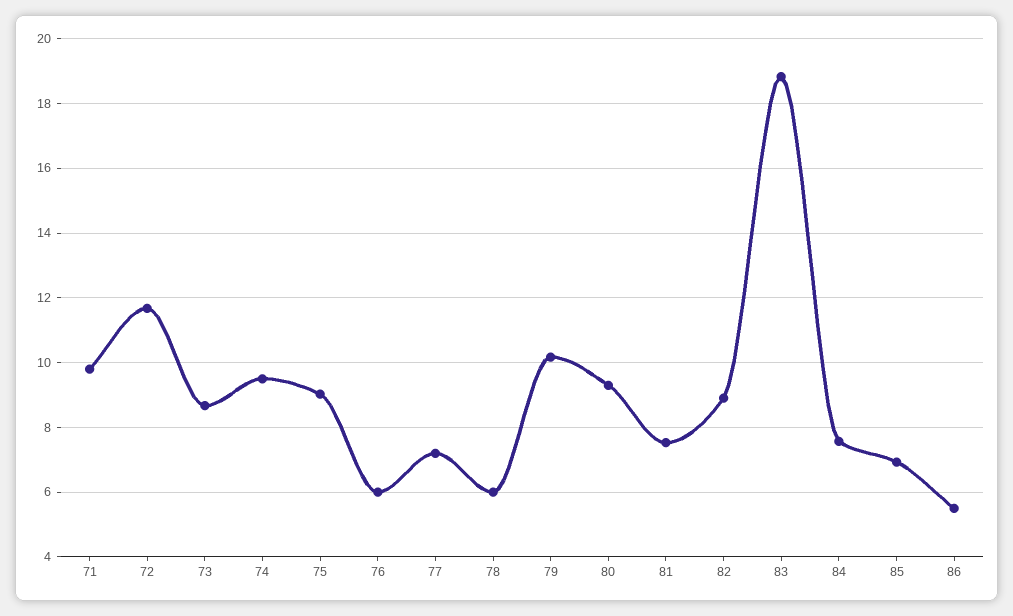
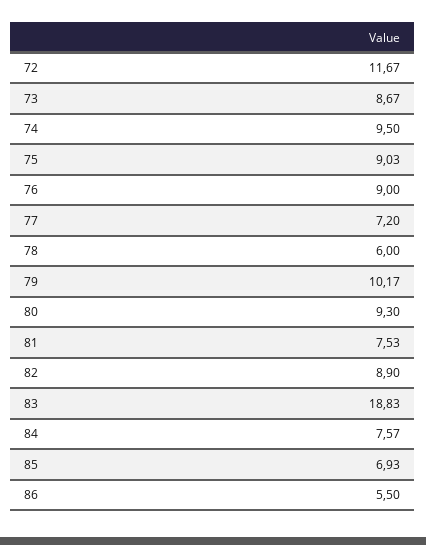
71: 9.8 -> none
76: 6 -> 9

